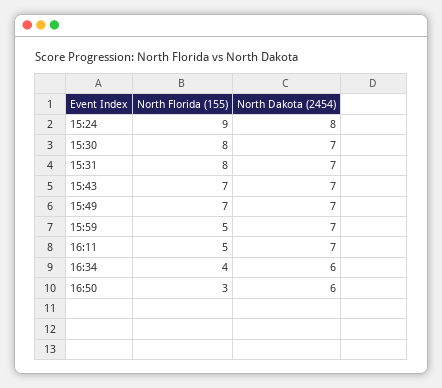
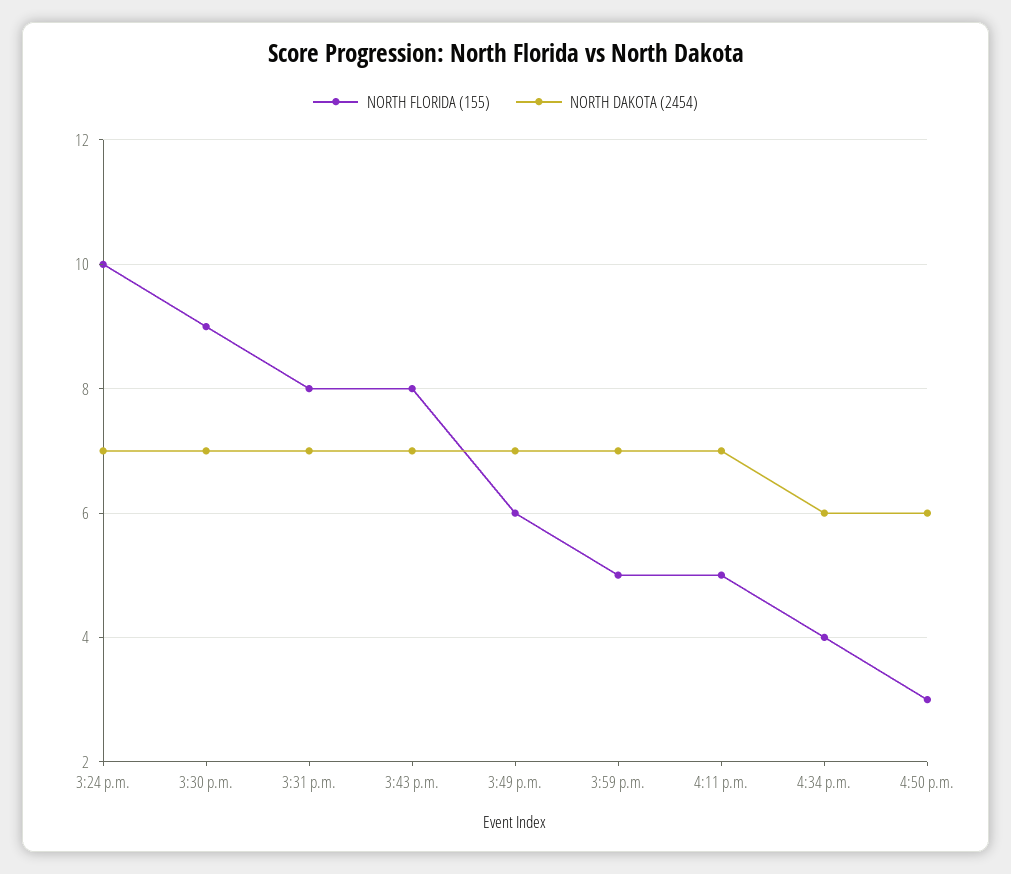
North Florida (155), 15:24: 9 -> 10
North Dakota (2454), 15:24: 8 -> 7
North Florida (155), 15:30: 8 -> 9
North Florida (155), 15:43: 7 -> 8
North Florida (155), 15:49: 7 -> 6

